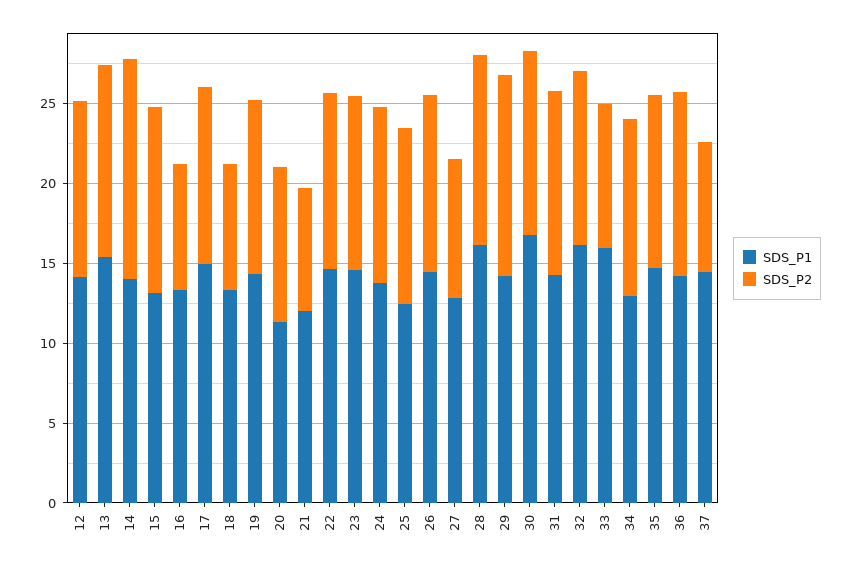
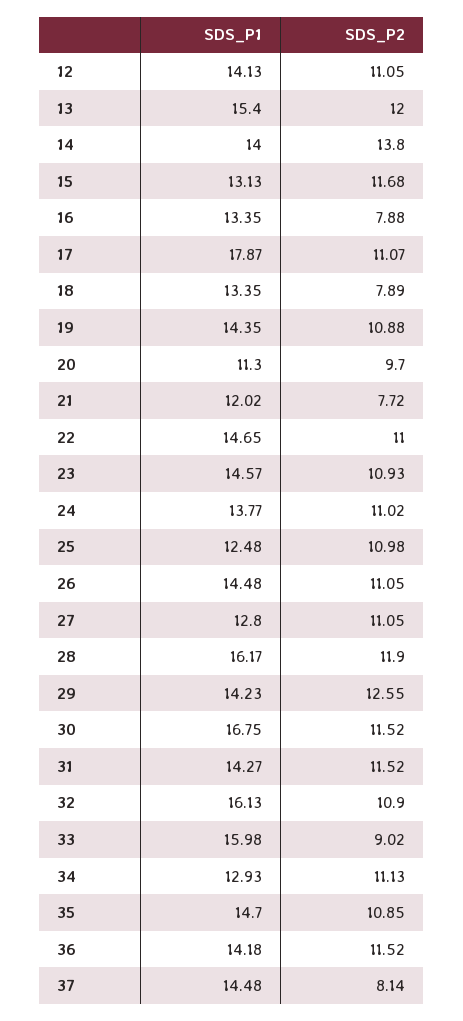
SDS_P1, 17: 15 -> 17.87
SDS_P2, 27: 9 -> 11.05

